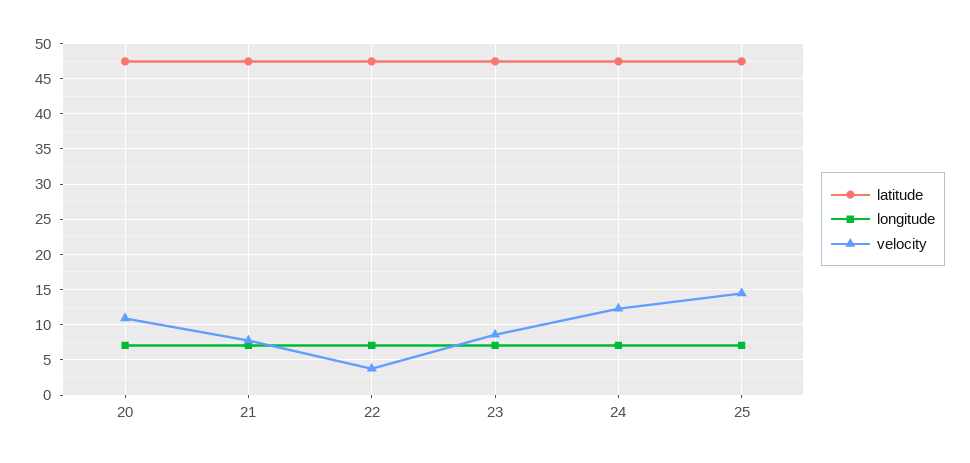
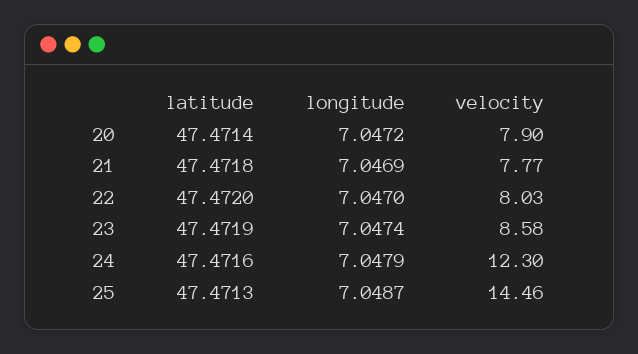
velocity, 20: 11 -> 7.9
velocity, 22: 4 -> 8.03

